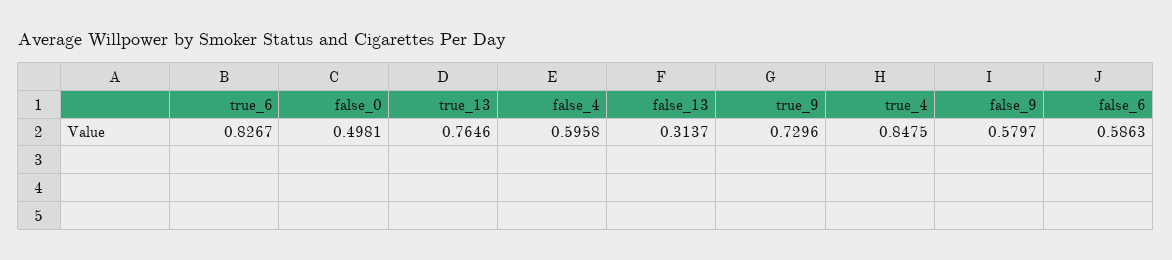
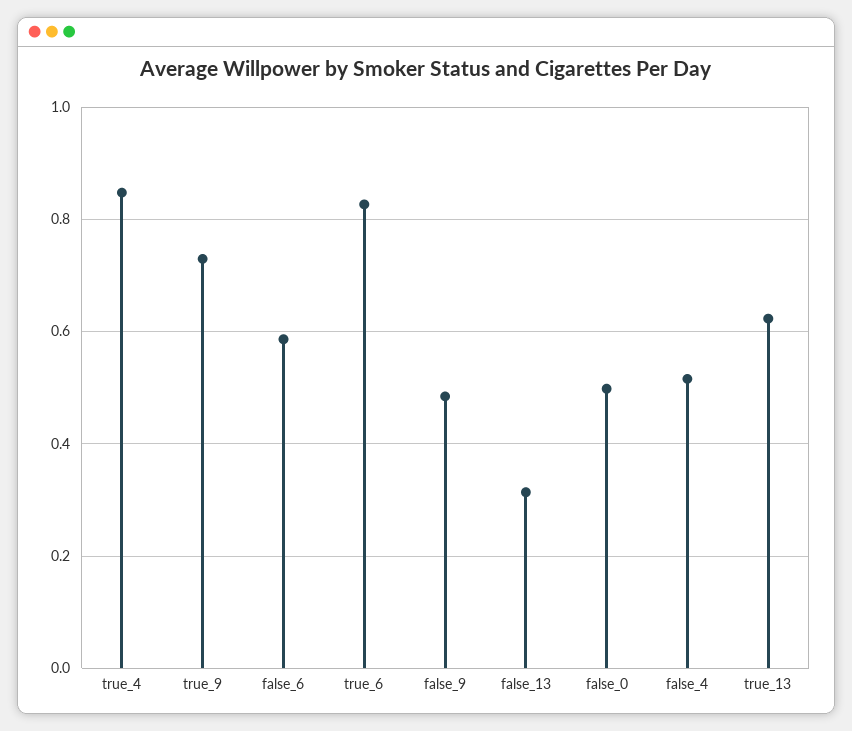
true_13: 0.7646 -> 0.62
false_4: 0.5958 -> 0.52
false_9: 0.5797 -> 0.48

